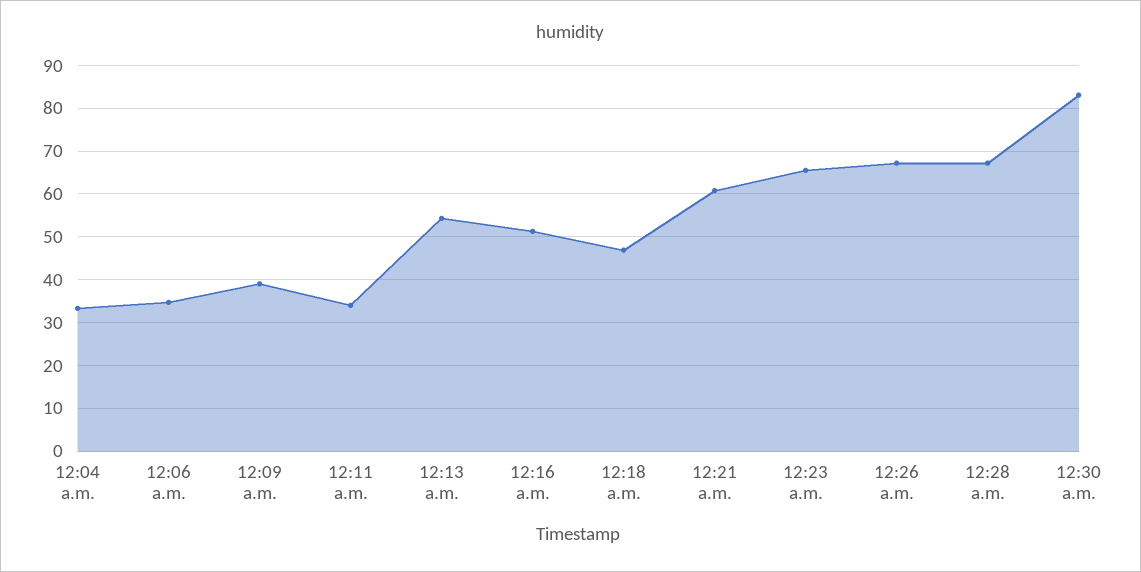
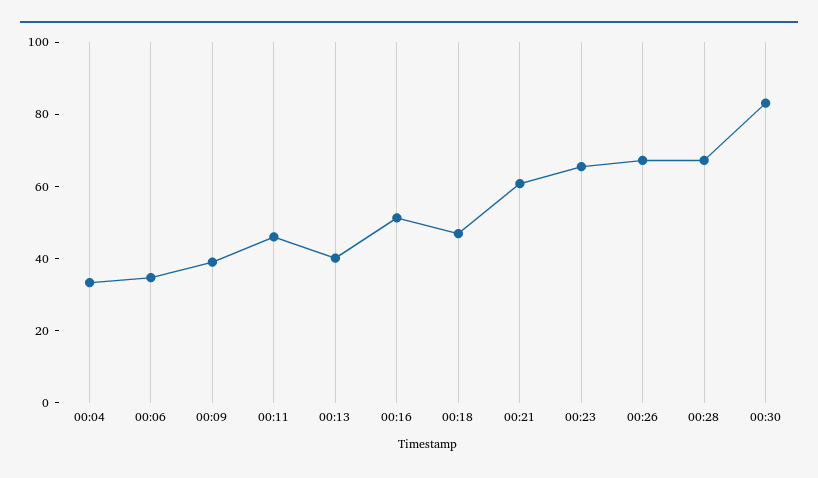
12:11 a.m.: 34 -> 45
12:13 a.m.: 54 -> 40

